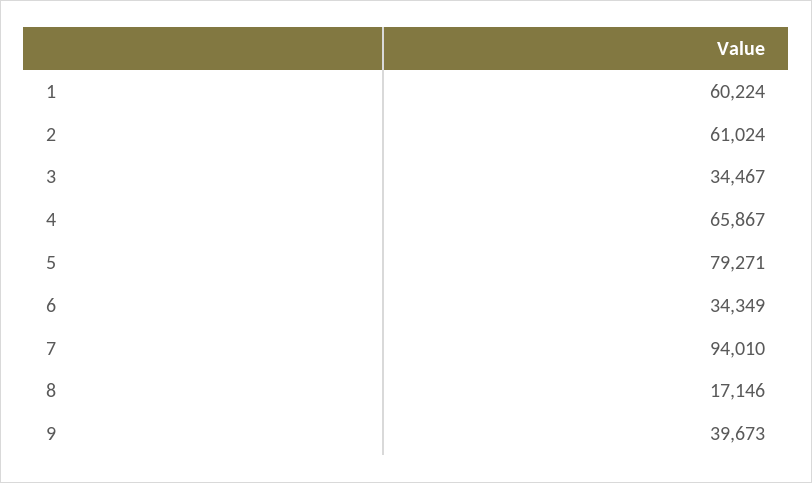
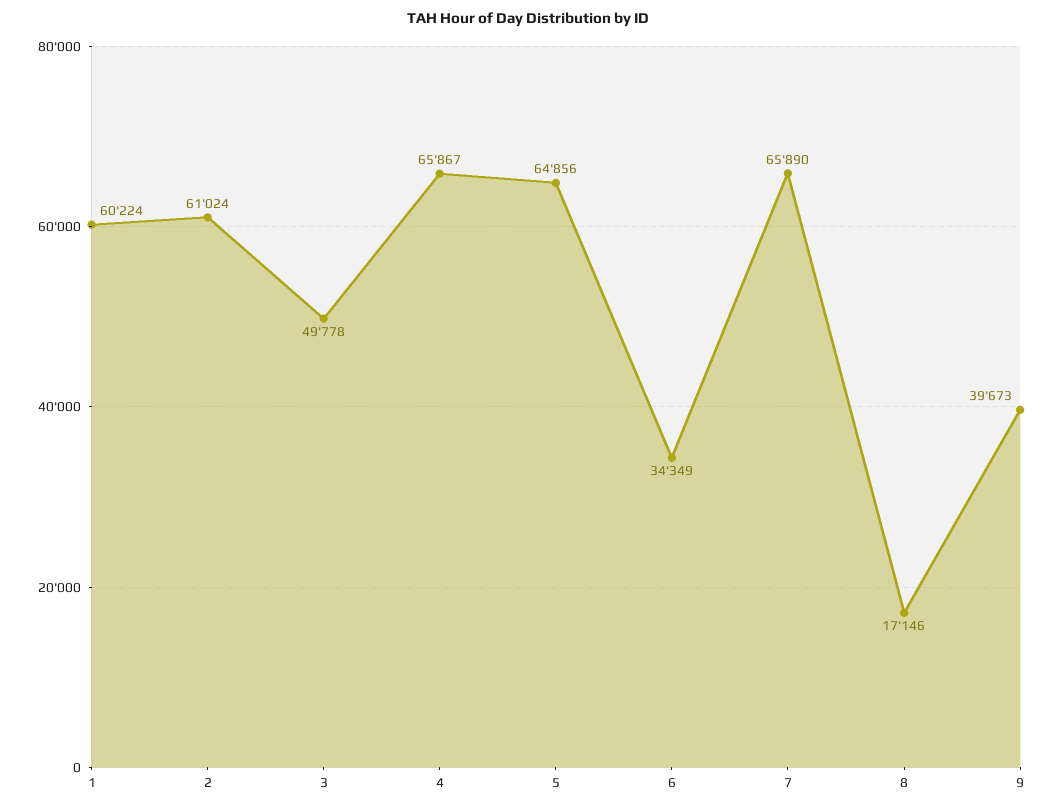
3: 34467 -> 49778
5: 79271 -> 64856
7: 94010 -> 65890

